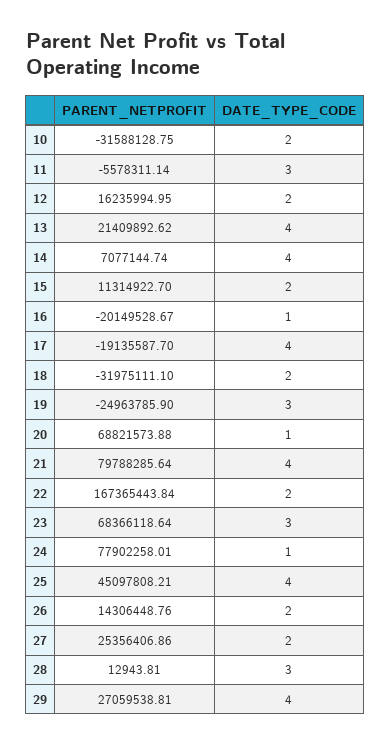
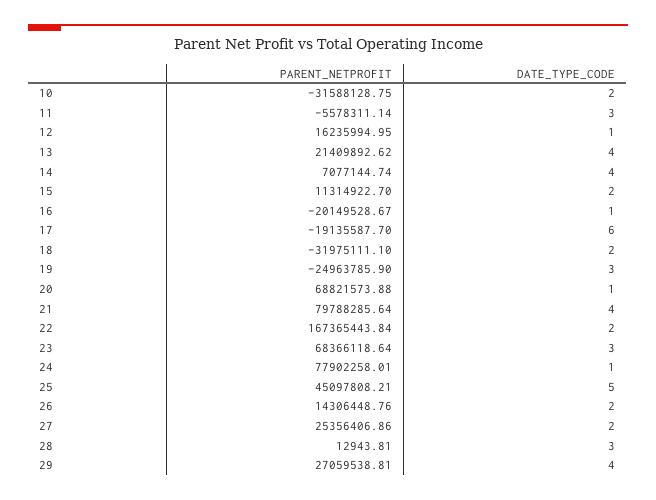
DATE_TYPE_CODE, 12: 2 -> 1
DATE_TYPE_CODE, 17: 4 -> 6
DATE_TYPE_CODE, 25: 4 -> 5

